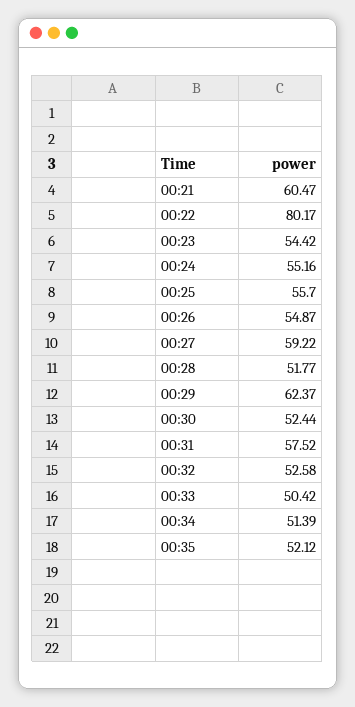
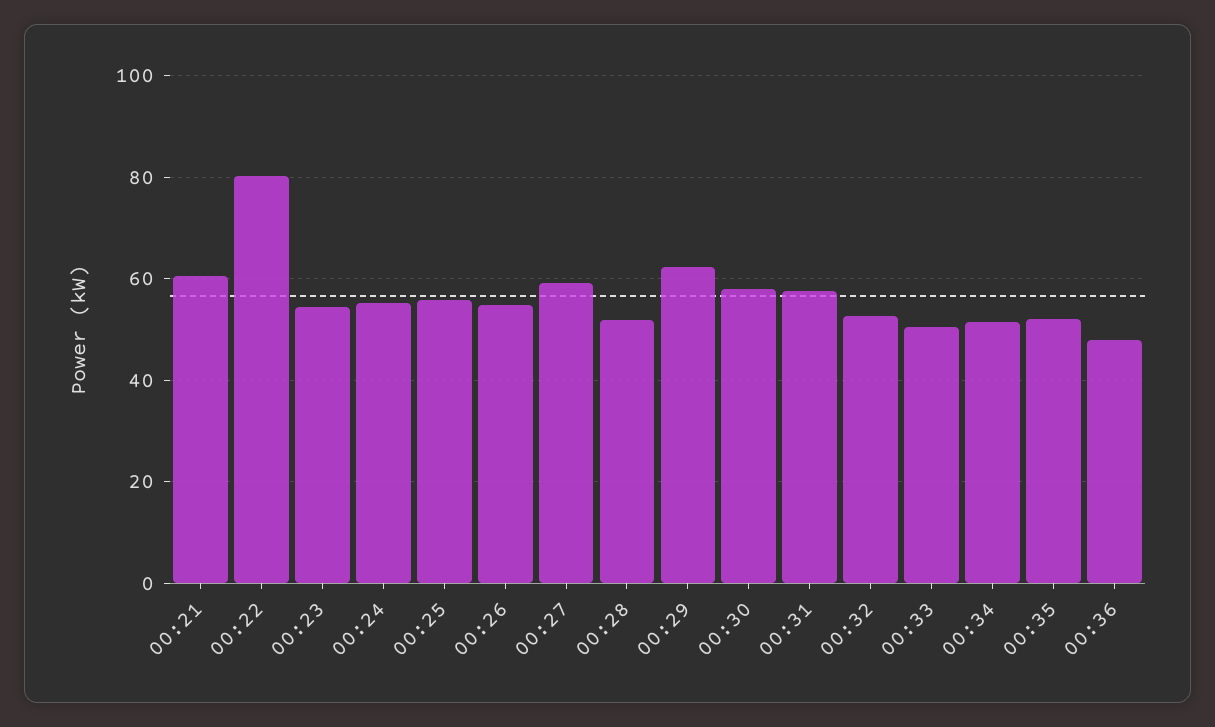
00:30: 52.44 -> 58
00:36: none -> 48

